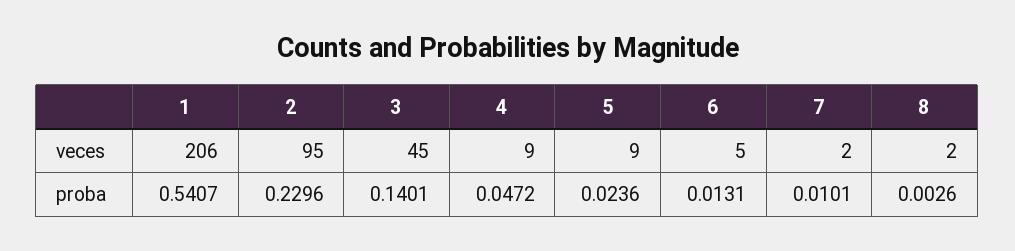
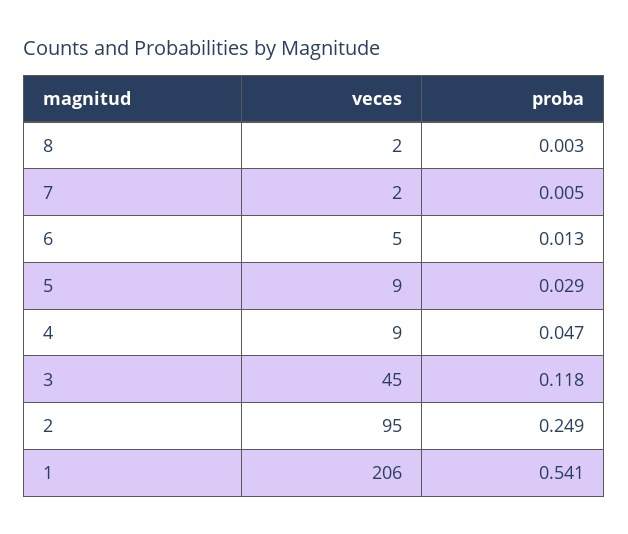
2, proba: 0.2296 -> 0.249
3, proba: 0.1401 -> 0.118
5, proba: 0.0236 -> 0.029
7, proba: 0.0101 -> 0.005

